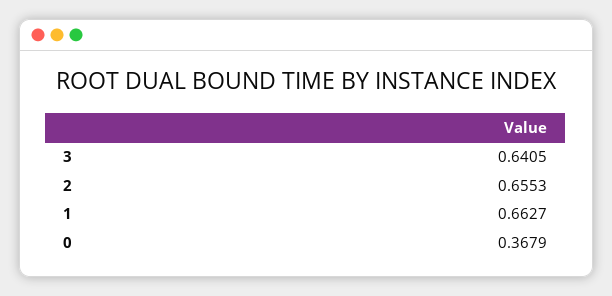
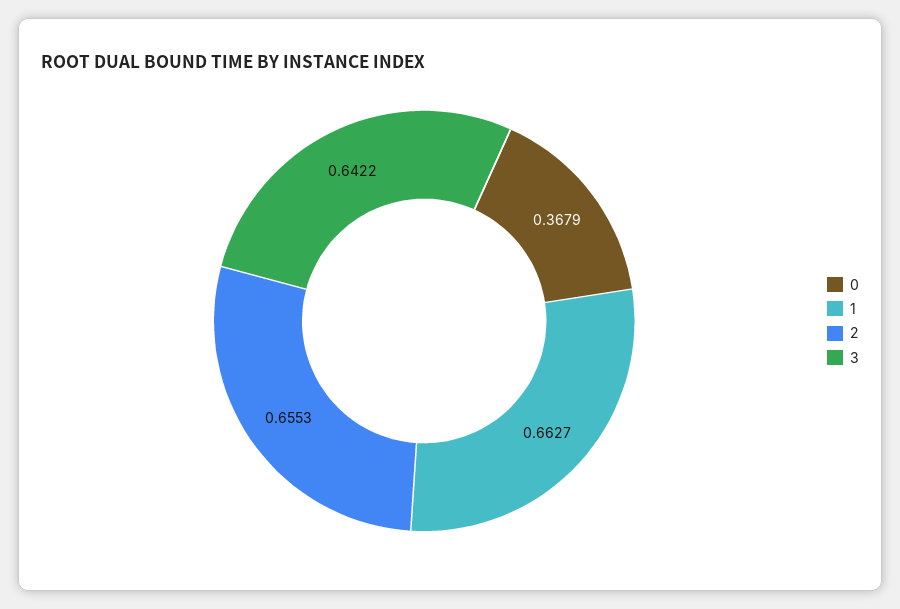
3: 0.6405 -> 0.6422

